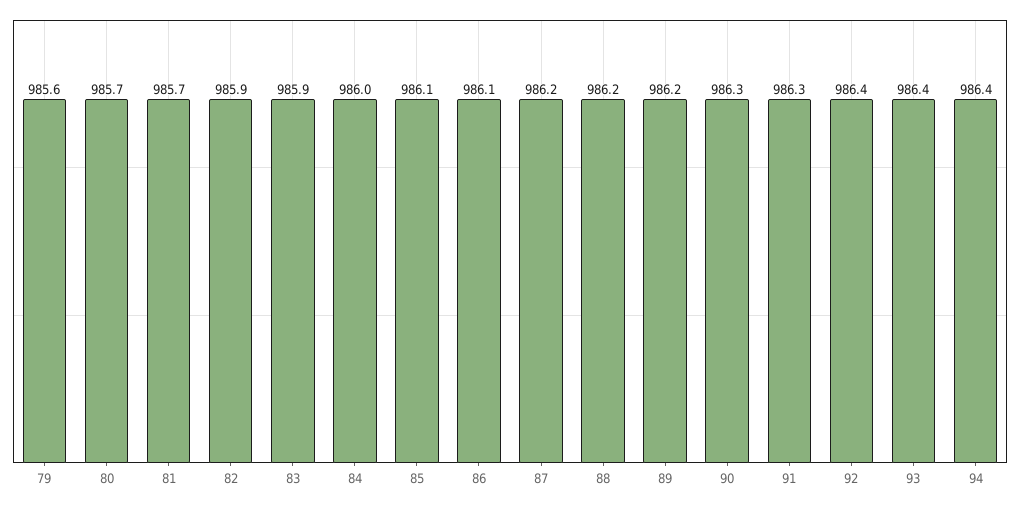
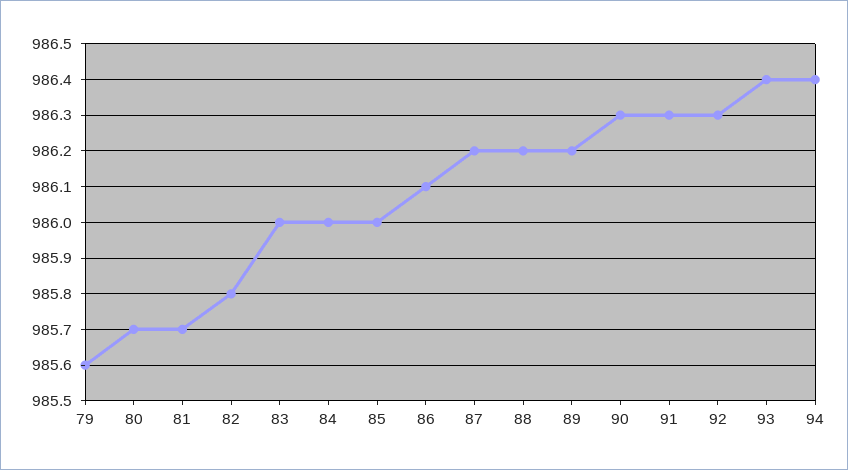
82: 985.9 -> 985.8
83: 985.9 -> 986
85: 986.1 -> 986
92: 986.4 -> 986.3

